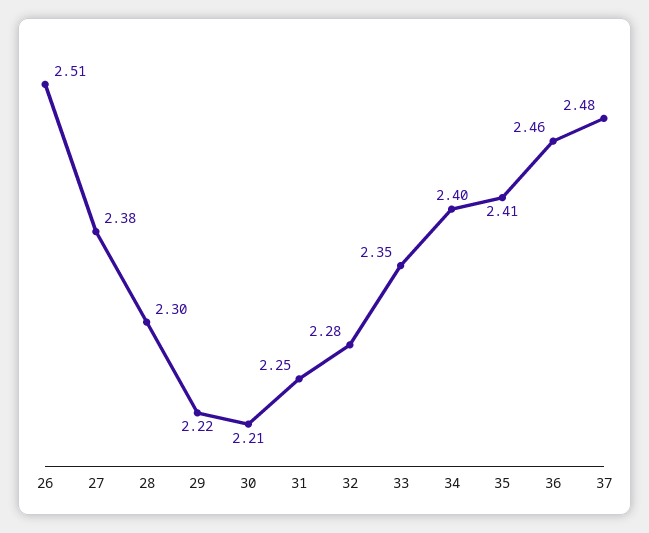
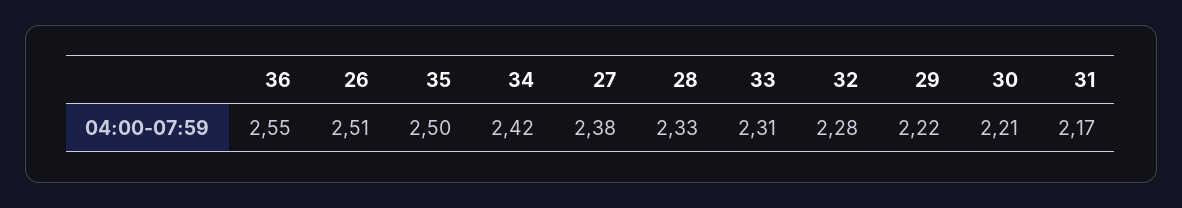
28: 2.3 -> 2.33
31: 2.25 -> 2.17
33: 2.35 -> 2.31
34: 2.4 -> 2.42
35: 2.41 -> 2.5
36: 2.46 -> 2.55
37: 2.48 -> none

